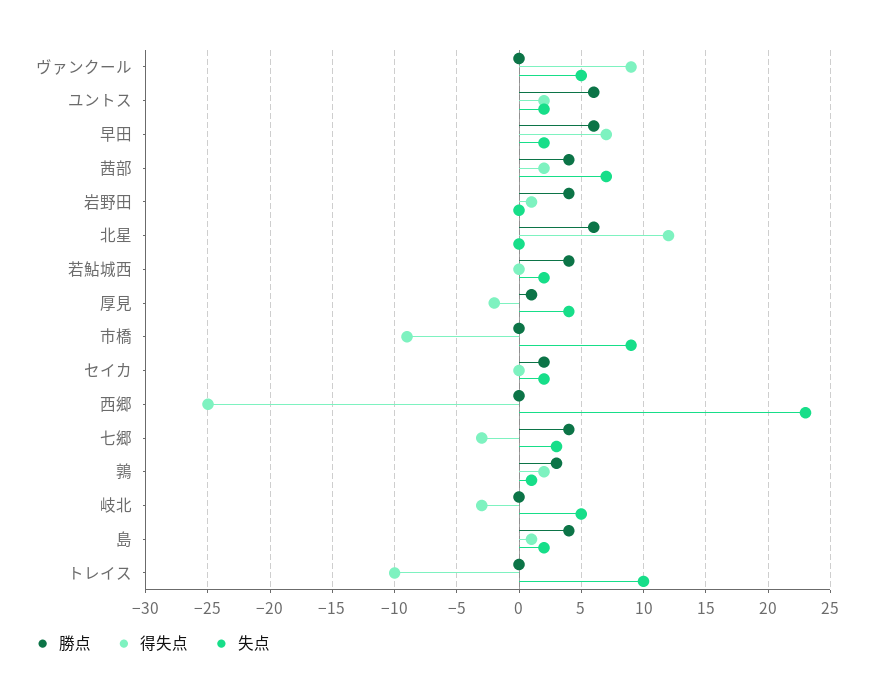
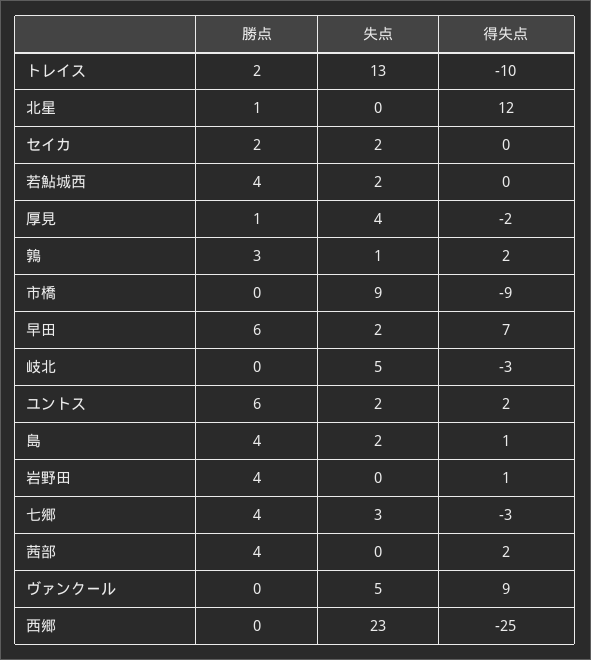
失点, 茜部: 7 -> 0
勝点, 北星: 6 -> 1
勝点, トレイス: 0 -> 2
失点, トレイス: 10 -> 13

